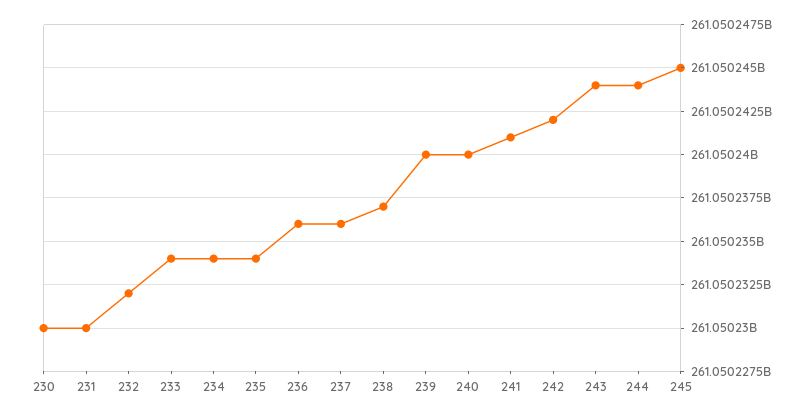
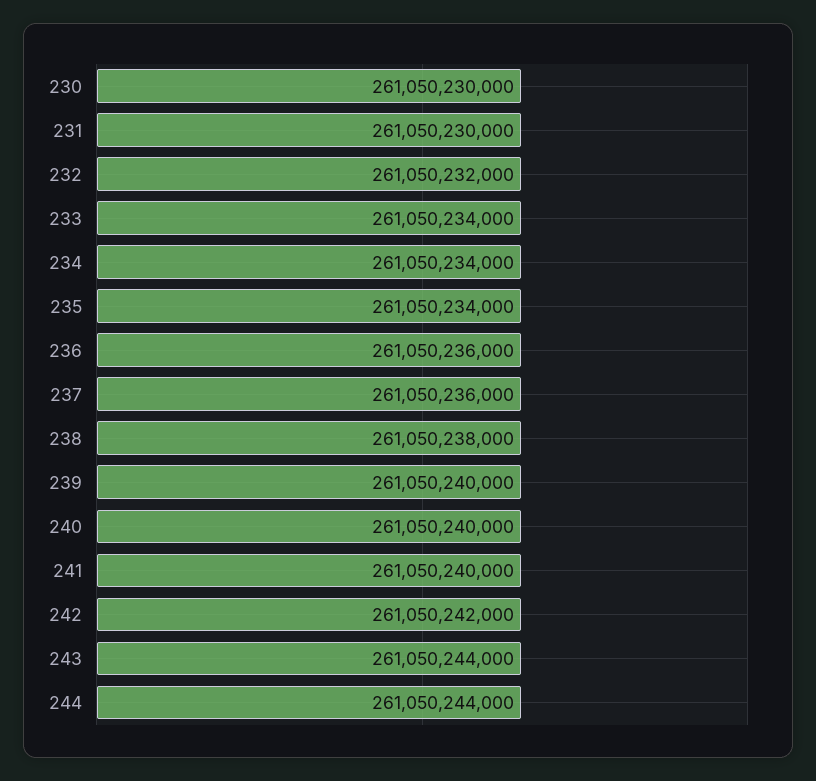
238: 261050237000 -> 261050238000
241: 261050241000 -> 261050240000
245: 261050245000 -> none

